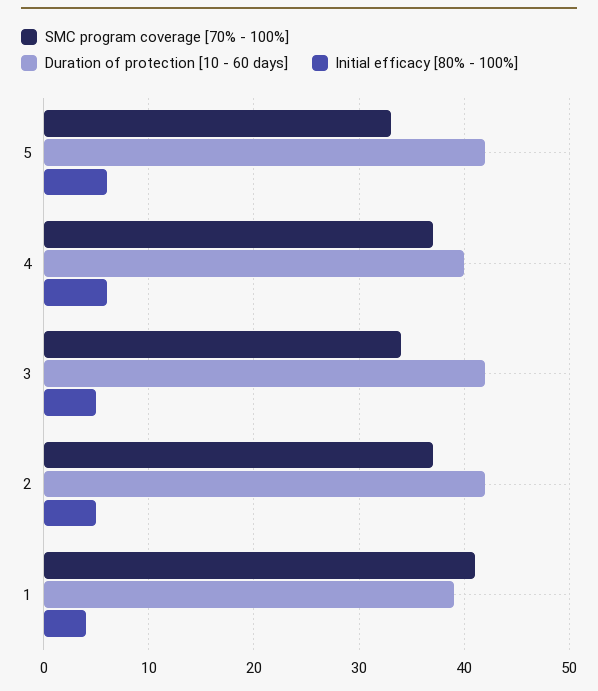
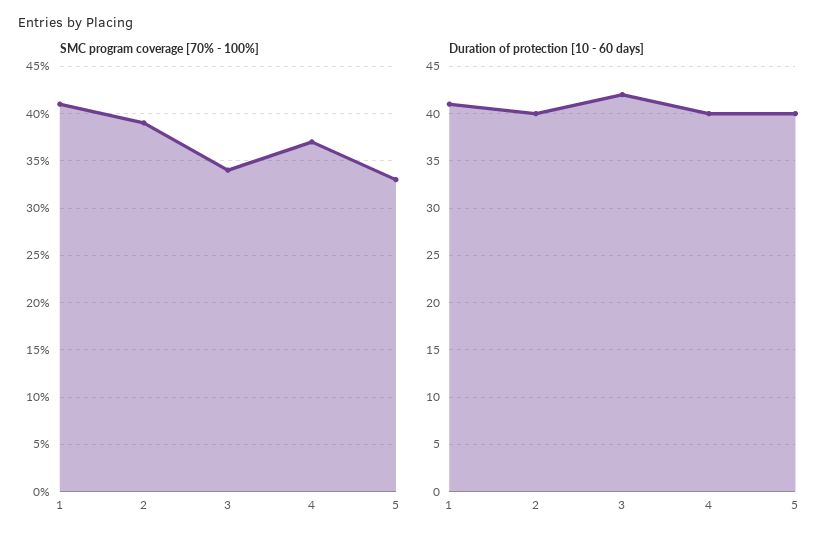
Duration of protection [10 - 60 days], 5: 42 -> 40
Initial efficacy [80% - 100%], 5: 6 -> none
Initial efficacy [80% - 100%], 4: 6 -> none
Initial efficacy [80% - 100%], 3: 5 -> none
SMC program coverage [70% - 100%], 2: 37 -> 39
Duration of protection [10 - 60 days], 2: 42 -> 40
Initial efficacy [80% - 100%], 2: 5 -> none
Duration of protection [10 - 60 days], 1: 39 -> 41
Initial efficacy [80% - 100%], 1: 4 -> none

